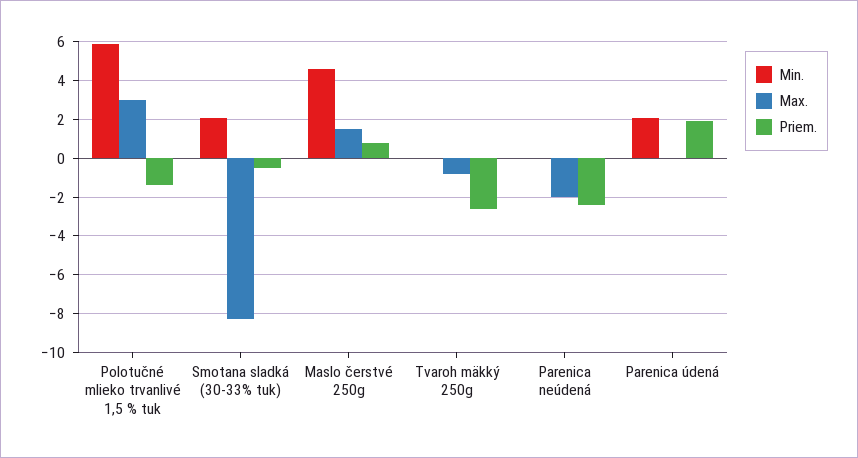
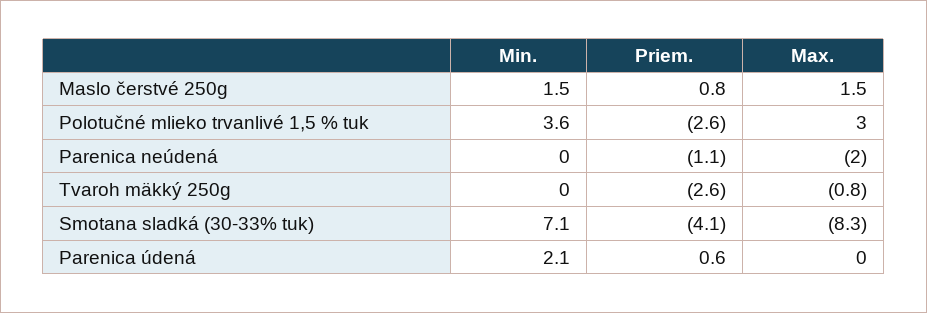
Min., Polotučné mlieko trvanlivé 1,5 % tuk: 6 -> 3.6
Priem., Polotučné mlieko trvanlivé 1,5 % tuk: -1.5 -> -2.6
Min., Smotana sladká (30-33% tuk): 2 -> 7.1
Priem., Smotana sladká (30-33% tuk): -0.5 -> -4.1
Min., Maslo čerstvé 250g: 4.5 -> 1.5
Priem., Parenica neúdená: -2.5 -> -1.1
Priem., Parenica údená: 2 -> 0.6

